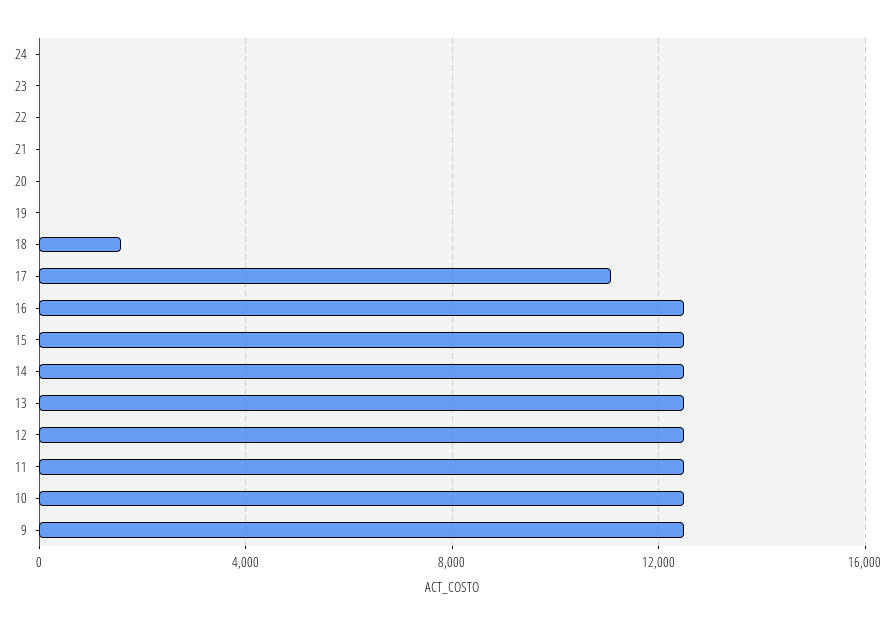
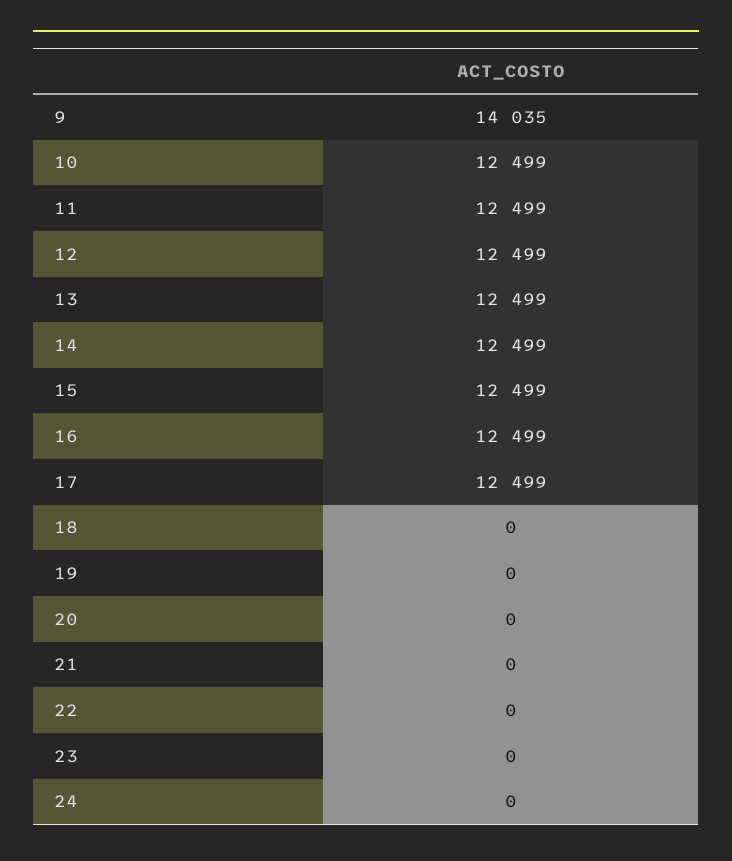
18: 1500 -> 0
17: 11000 -> 12499
9: 12500 -> 14035

